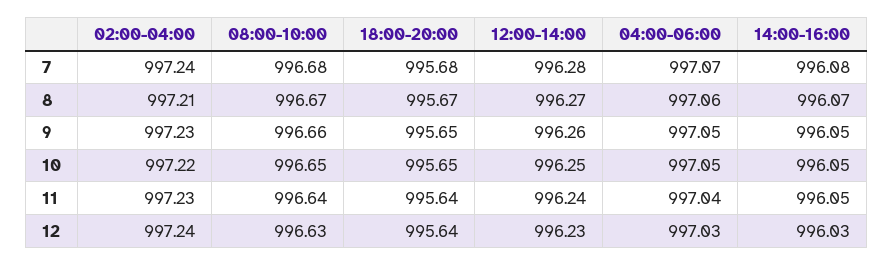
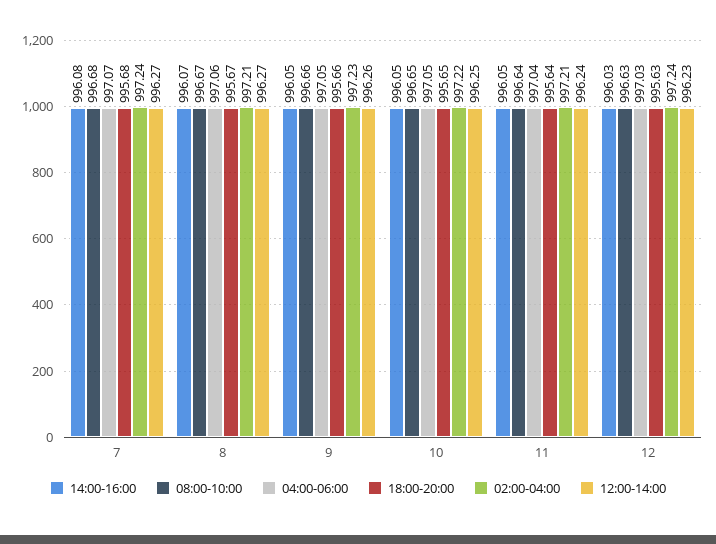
12:00-14:00, 7: 996.28 -> 996.27
18:00-20:00, 9: 995.65 -> 995.66
02:00-04:00, 11: 997.23 -> 997.21
18:00-20:00, 12: 995.64 -> 995.63

